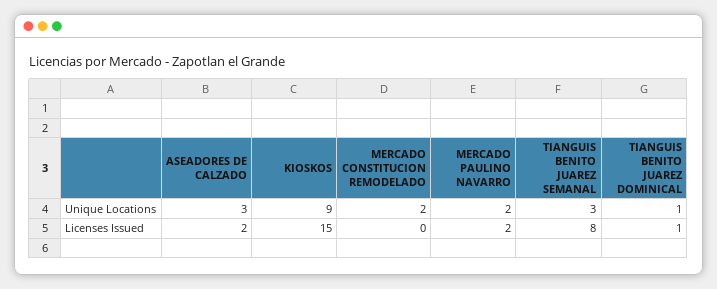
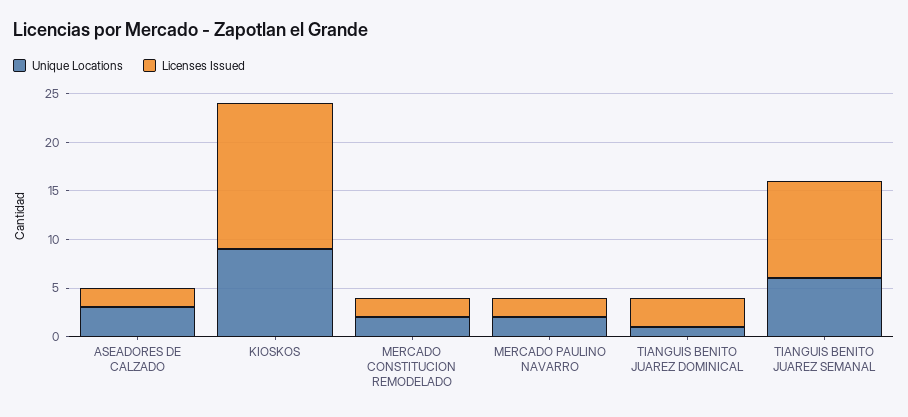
Unique Locations, TIANGUIS BENITO JUAREZ SEMANAL: 3 -> 6
Licenses Issued, MERCADO CONSTITUCION REMODELADO: 0 -> 2
Licenses Issued, TIANGUIS BENITO JUAREZ SEMANAL: 8 -> 10
Licenses Issued, TIANGUIS BENITO JUAREZ DOMINICAL: 1 -> 3

